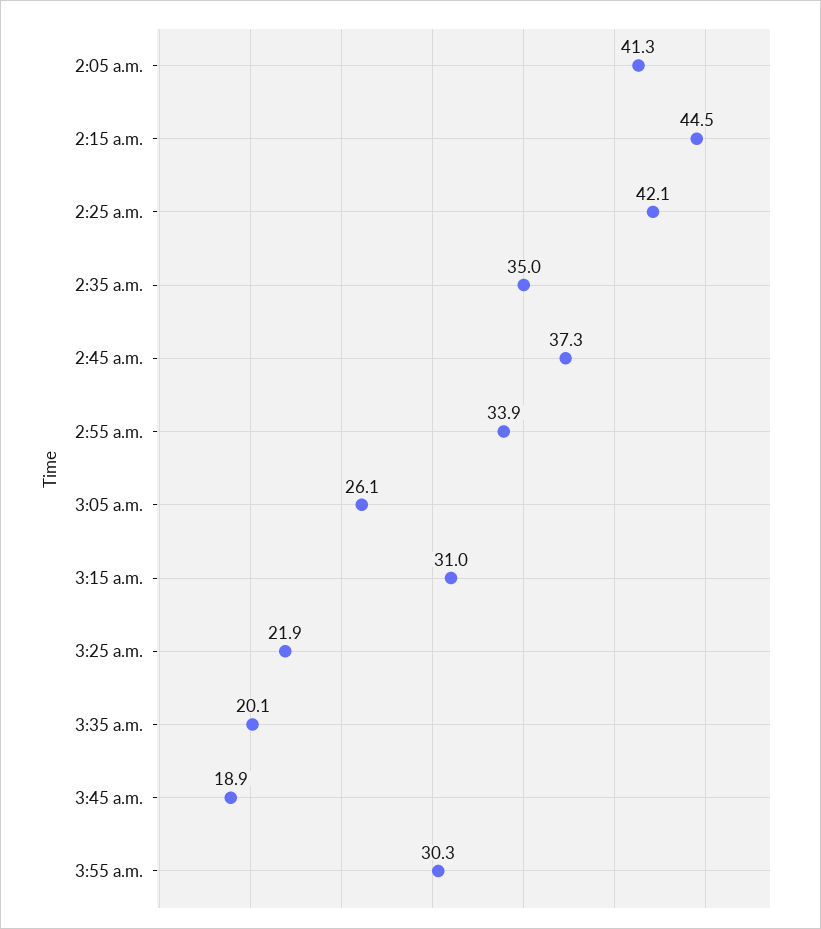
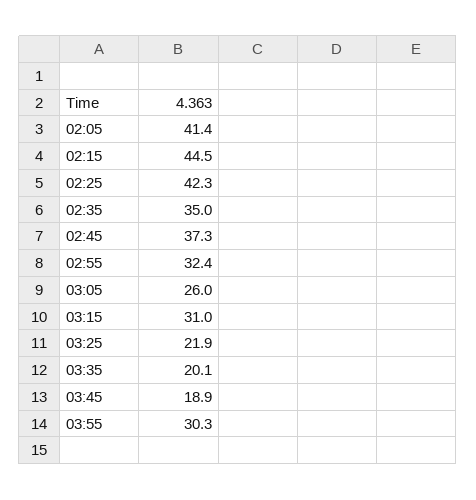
2:05 a.m.: 41.3 -> 41.4
2:25 a.m.: 42.1 -> 42.3
2:55 a.m.: 33.9 -> 32.4
3:05 a.m.: 26.1 -> 26

